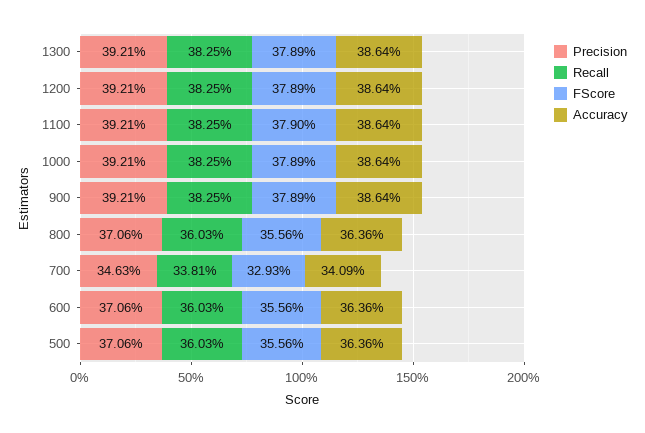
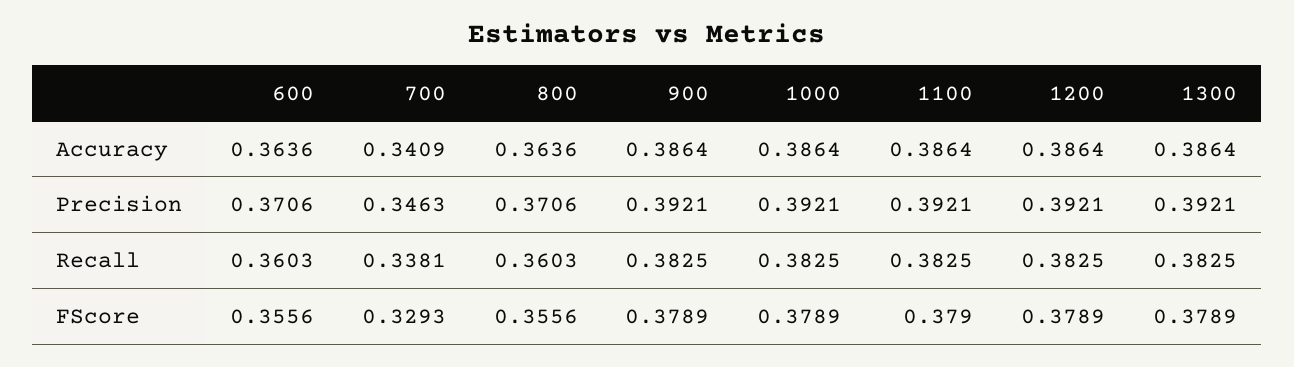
Precision, 500: 0.3706 -> none
Recall, 500: 0.3603 -> none
FScore, 500: 0.3556 -> none
Accuracy, 500: 0.3636 -> none

